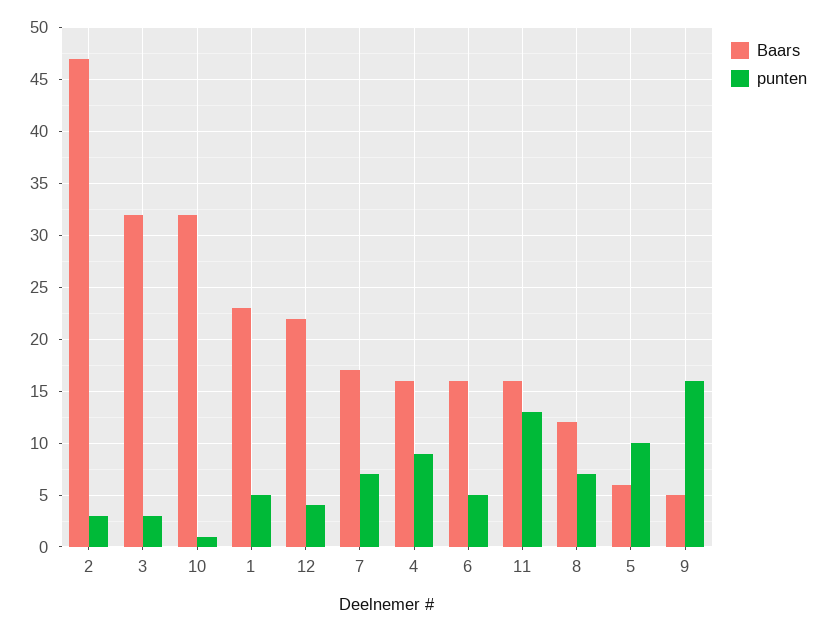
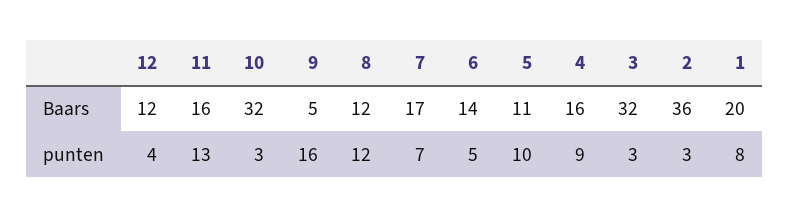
Baars, 2: 47 -> 36
punten, 10: 1 -> 3
Baars, 1: 23 -> 20
punten, 1: 5 -> 8
Baars, 12: 22 -> 12
Baars, 6: 16 -> 14
punten, 8: 7 -> 12
Baars, 5: 6 -> 11

